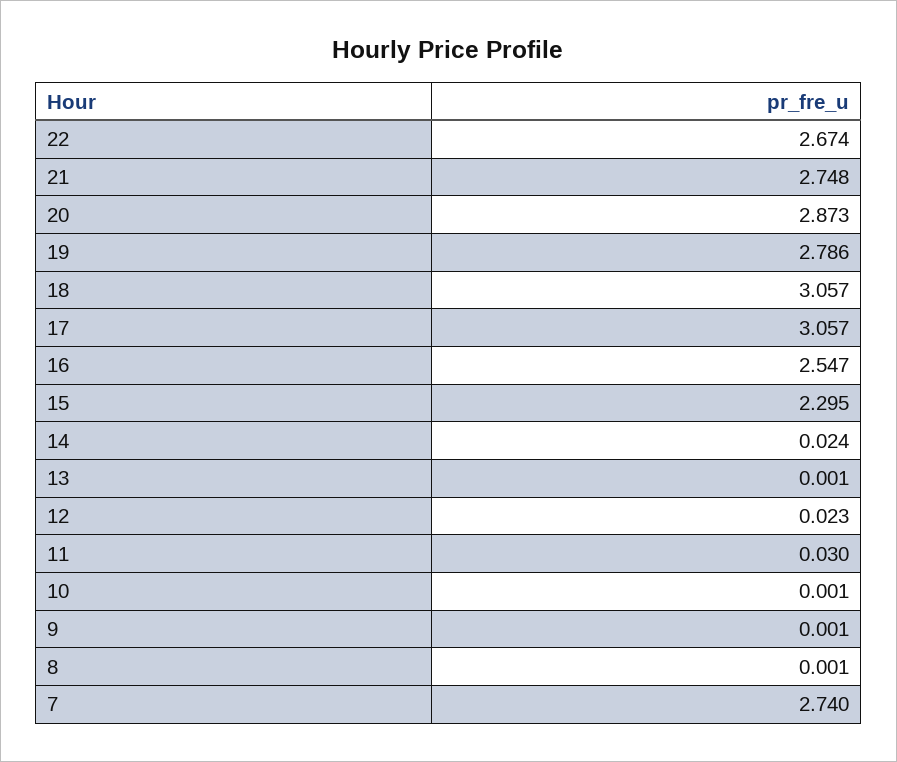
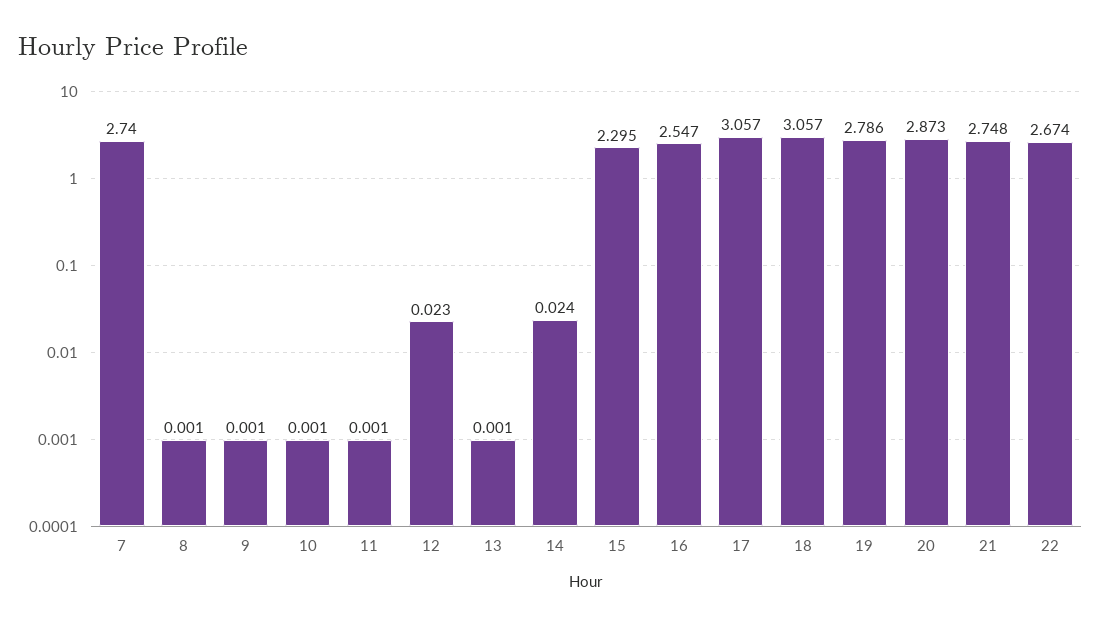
11: 0.03 -> 0.001

